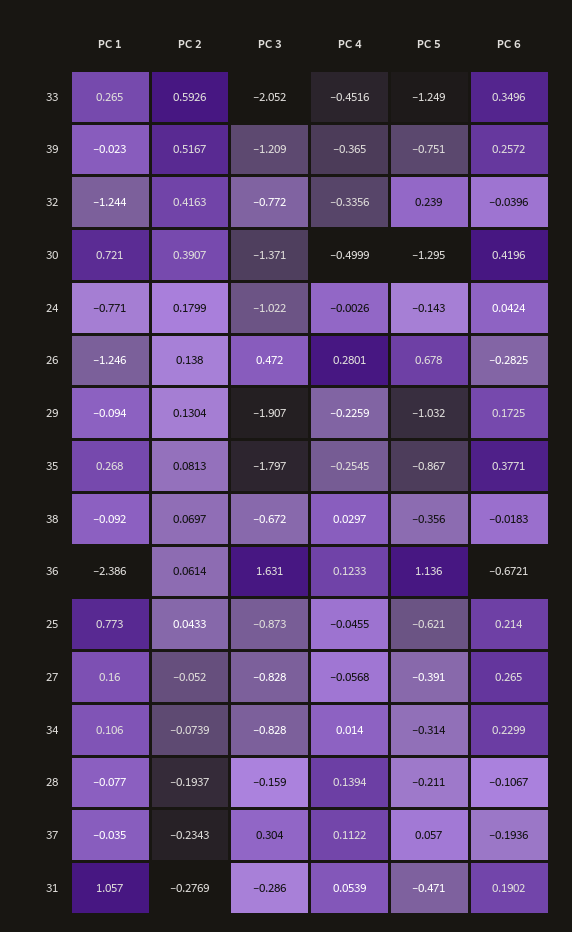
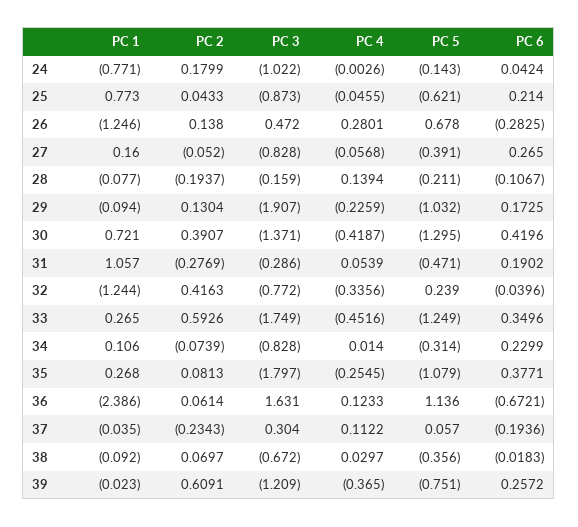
PC 3, 33: -2.052 -> -1.749
PC 2, 39: 0.5167 -> 0.6091
PC 4, 30: -0.4999 -> -0.4187
PC 5, 35: -0.867 -> -1.079

